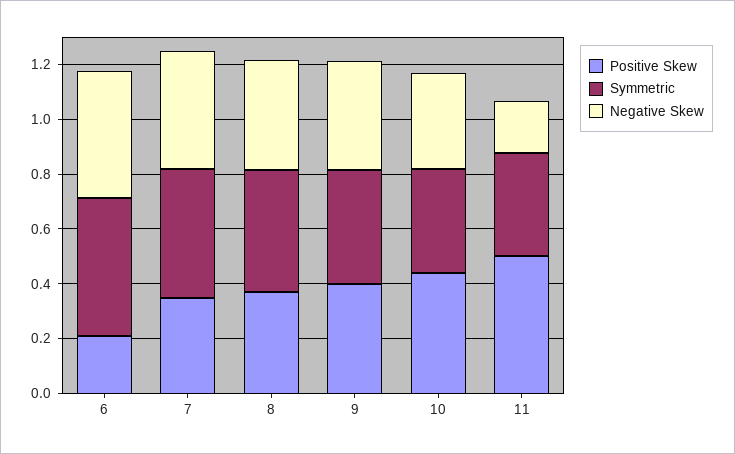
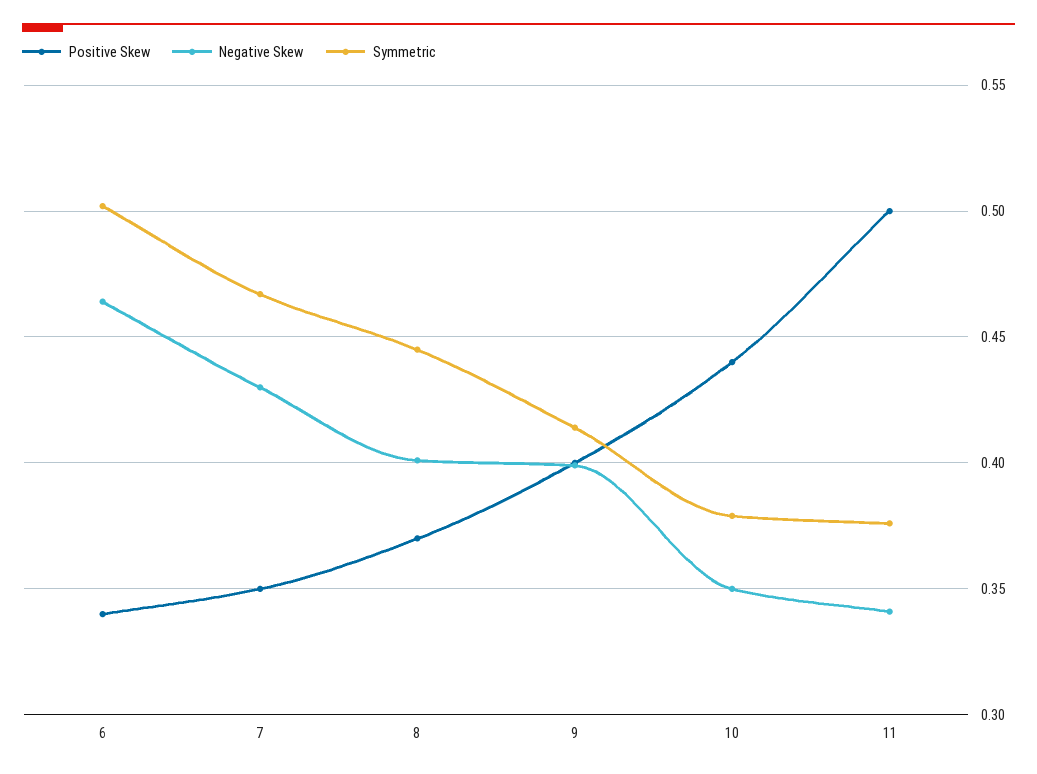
Positive Skew, 6: 0.2 -> 0.34
Negative Skew, 11: 0.2 -> 0.34

